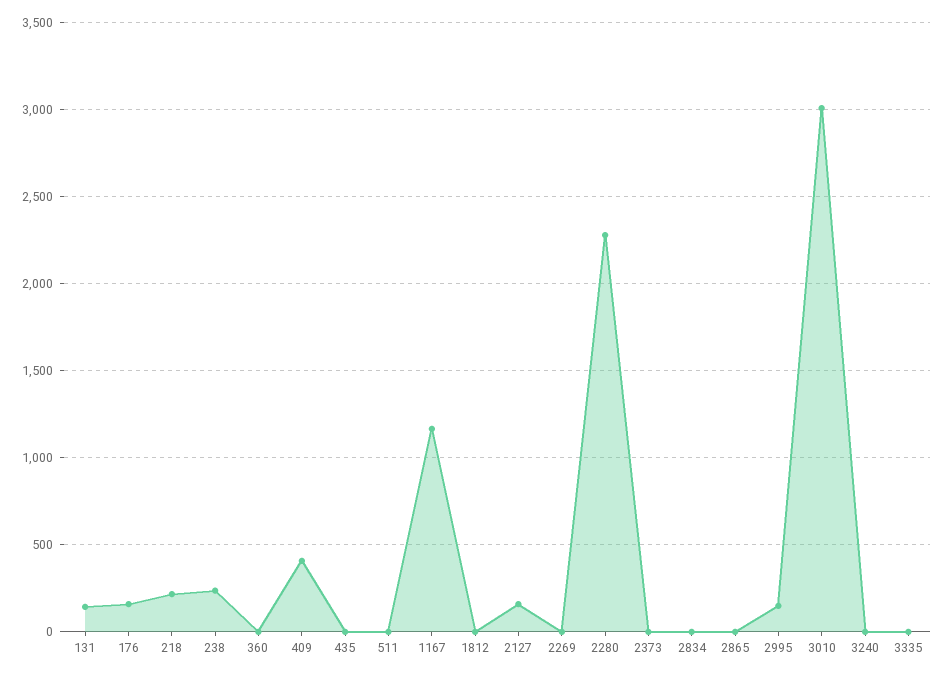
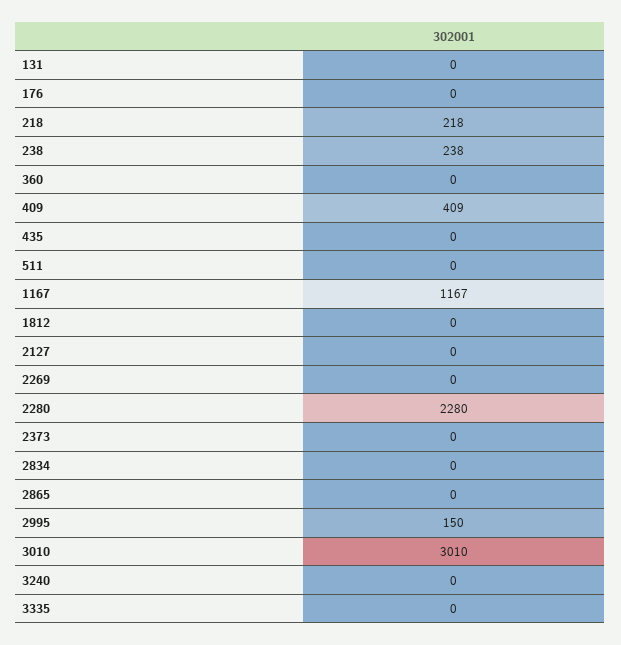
131: 150 -> 0
176: 150 -> 0
2127: 150 -> 0

